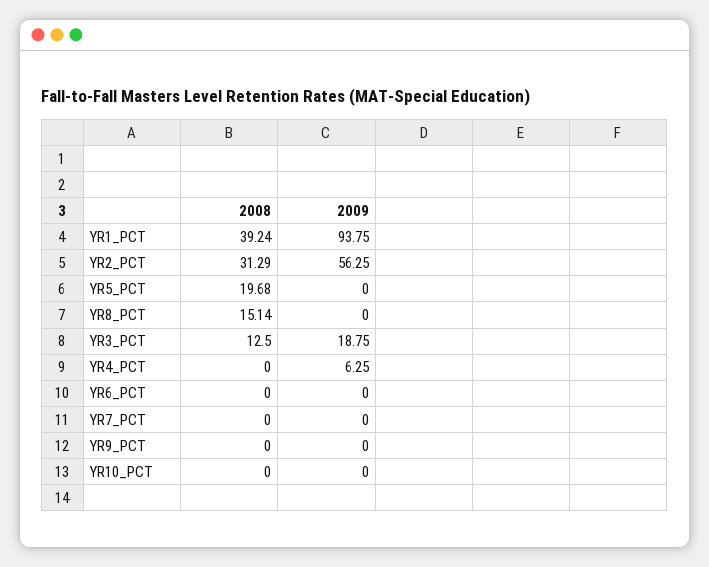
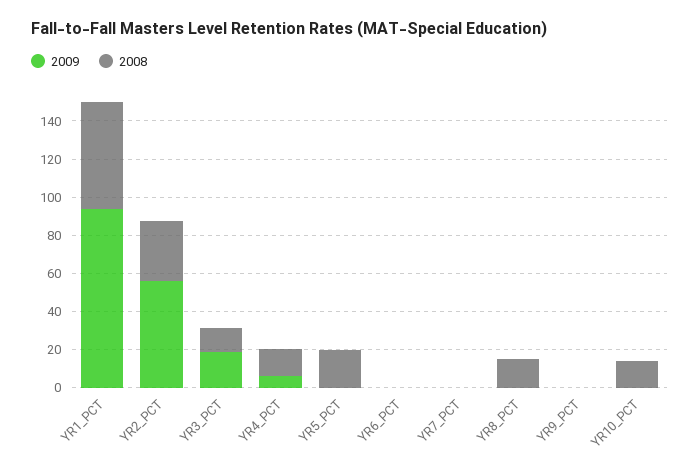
2008, YR1_PCT: 39.24 -> 55
2008, YR4_PCT: 0 -> 15
2008, YR10_PCT: 0 -> 15

